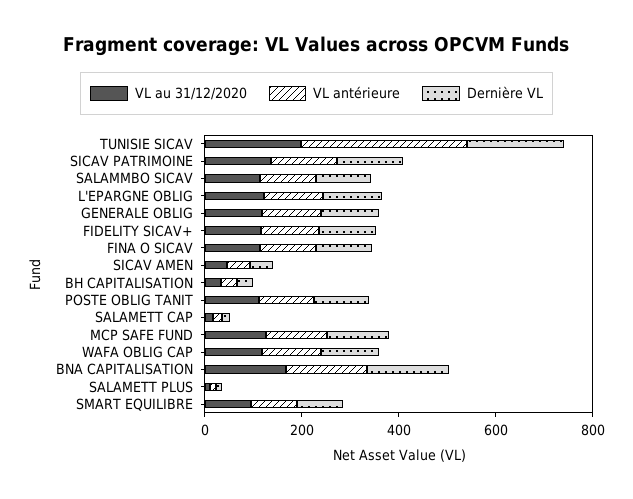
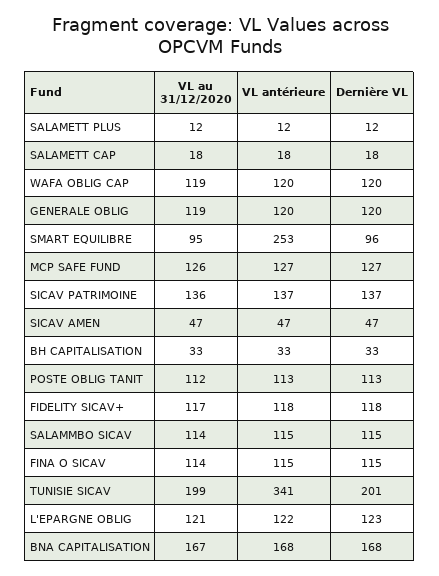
VL antérieure, SMART EQUILIBRE: 100 -> 253

